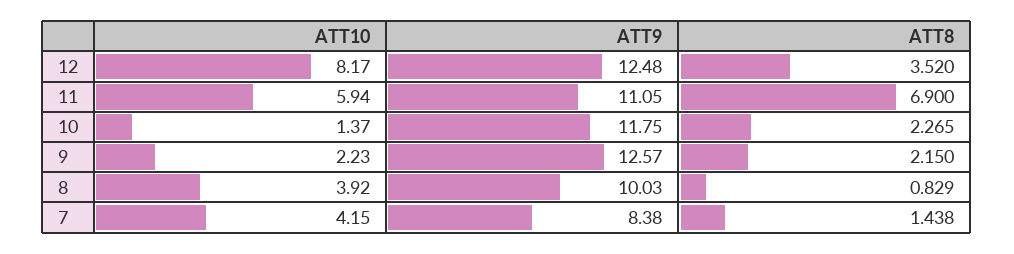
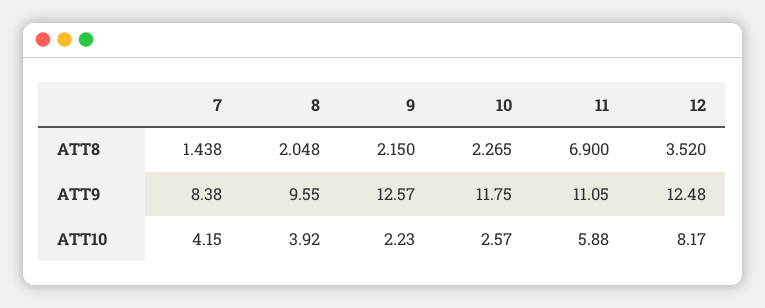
ATT10, 11: 5.94 -> 5.88
ATT10, 10: 1.37 -> 2.57
ATT9, 8: 10.03 -> 9.55
ATT8, 8: 0.829 -> 2.048

